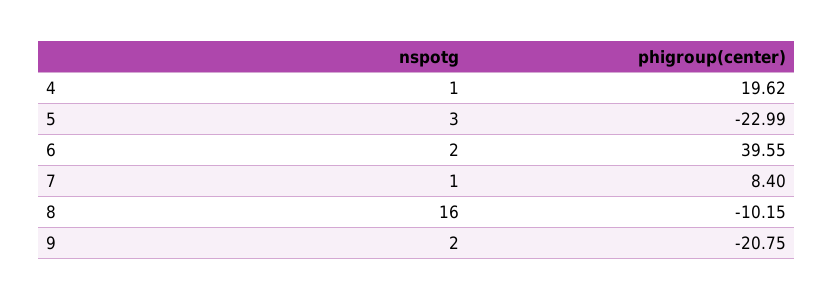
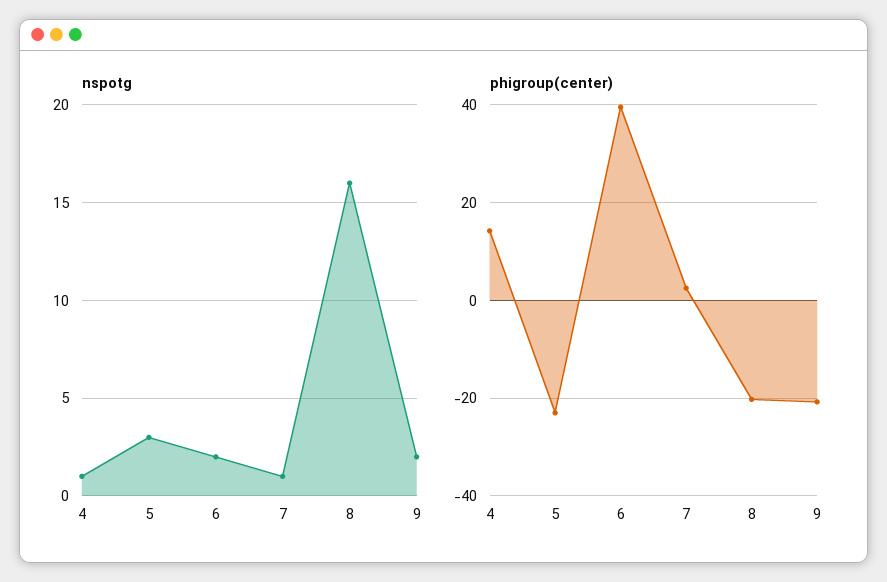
phigroup(center), 4: 19.62 -> 14
phigroup(center), 7: 8.4 -> 2
phigroup(center), 8: -10.15 -> -20

